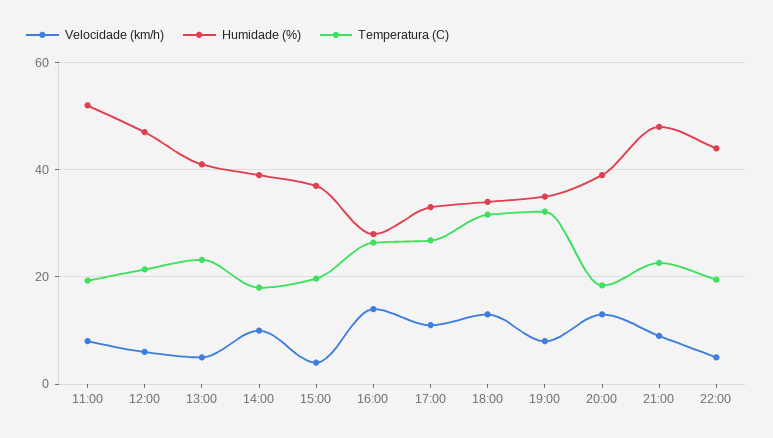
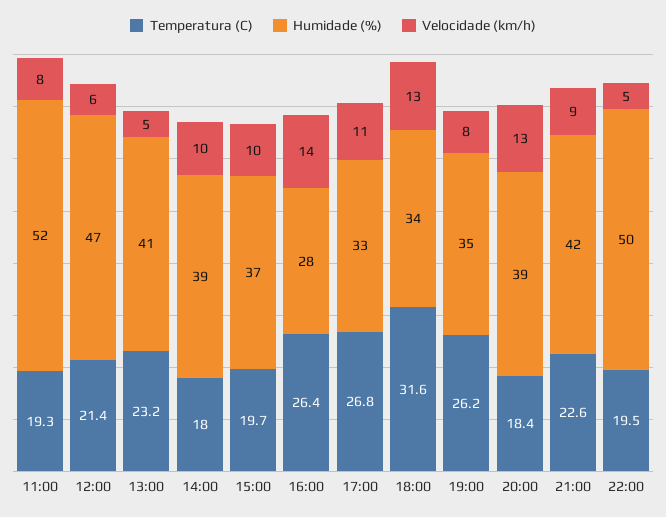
Velocidade (km/h), 15:00: 4 -> 10
Temperatura (C), 19:00: 32 -> 26.2
Humidade (%), 21:00: 48 -> 42
Humidade (%), 22:00: 44 -> 50

